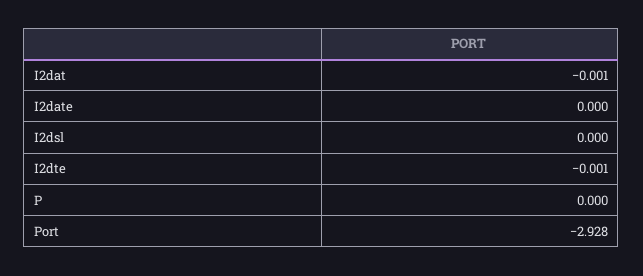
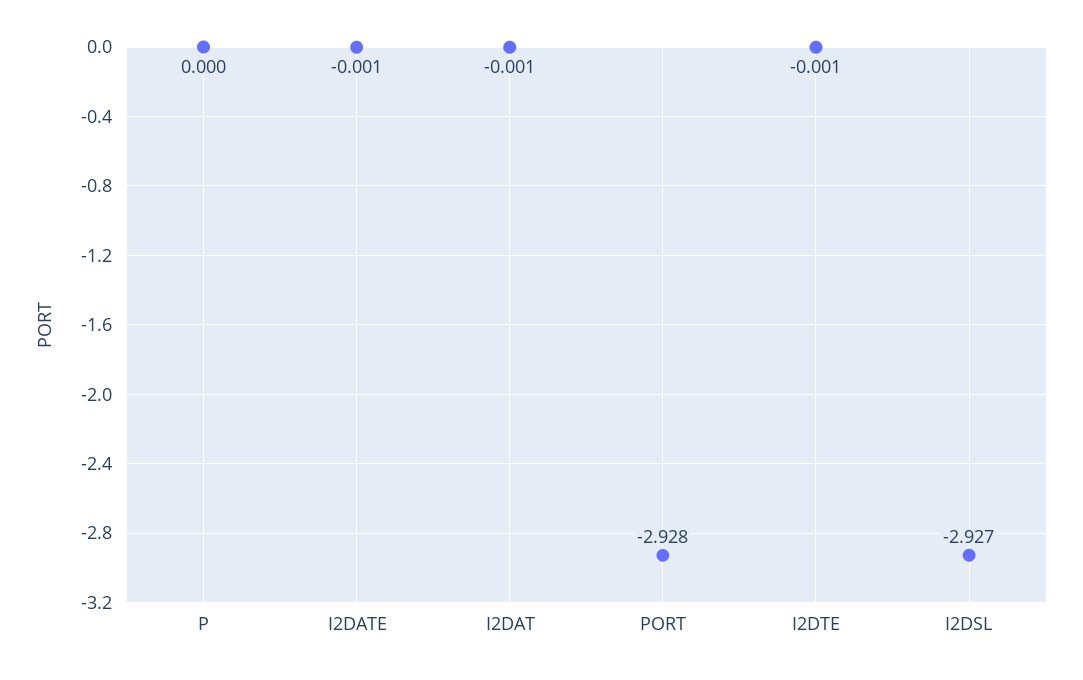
I2date: 0 -> -0.001
I2dsl: 0 -> -2.927

